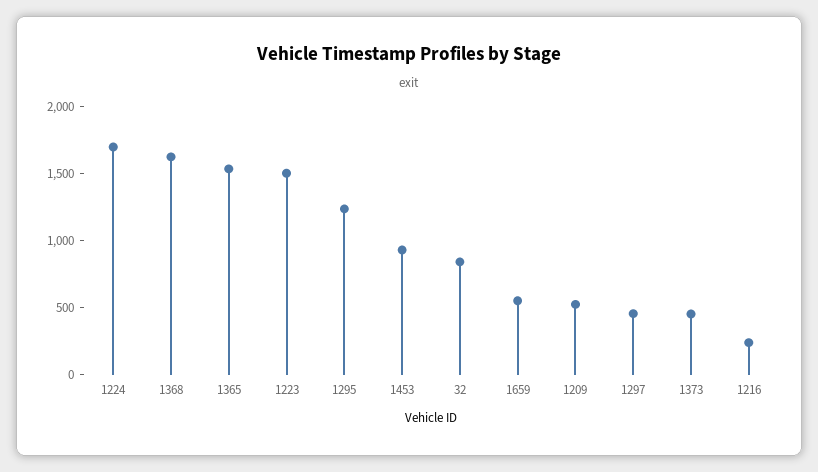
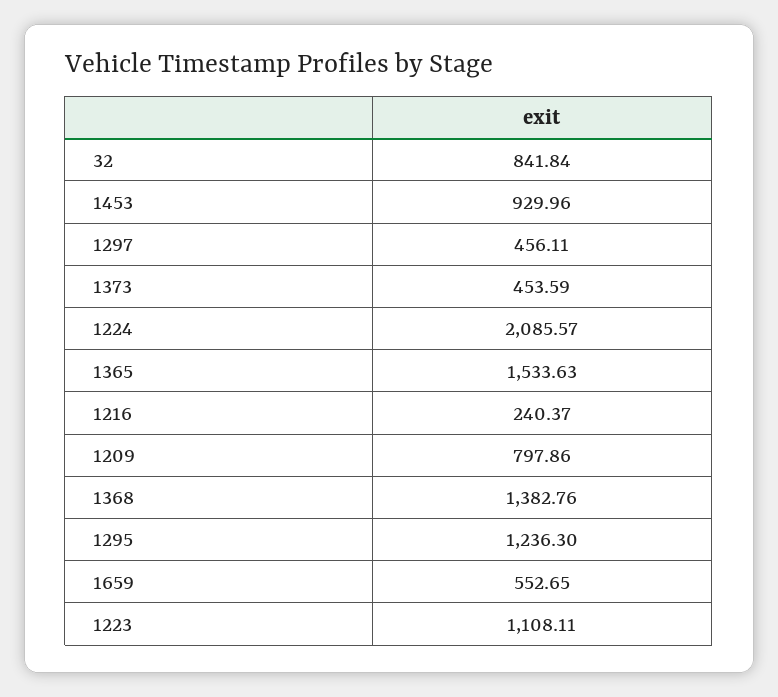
1224: 1700 -> 2085.57
1368: 1600 -> 1382.76
1223: 1500 -> 1108.11
1209: 500 -> 797.86

